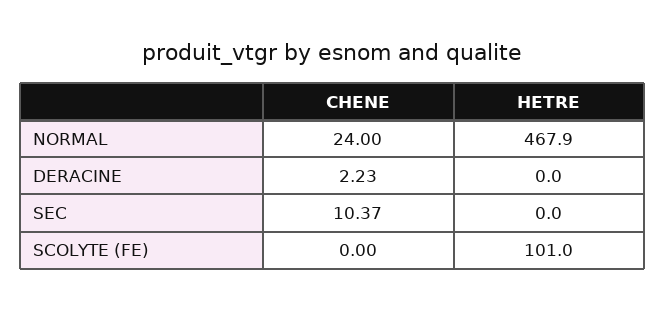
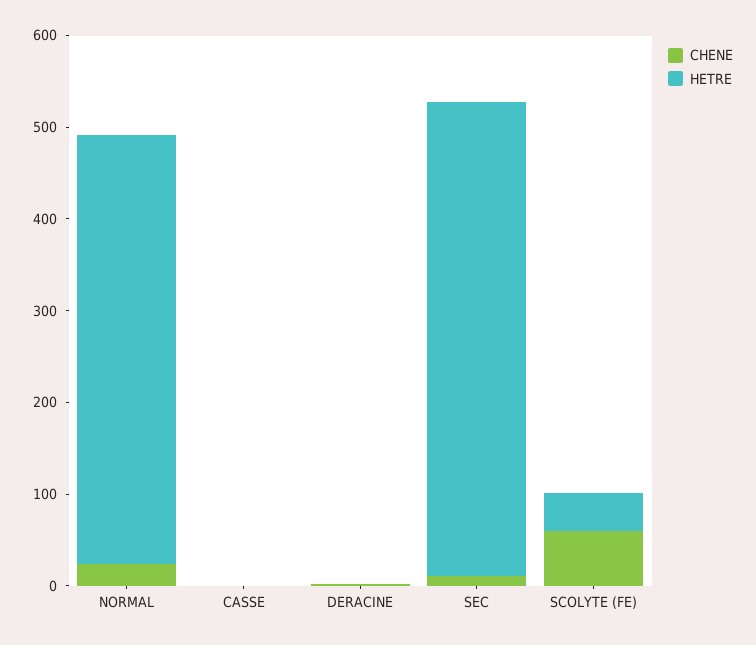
HETRE, SEC: 0 -> 520
CHENE, SCOLYTE (FE): 0 -> 60
HETRE, SCOLYTE (FE): 101 -> 40
CHENE, CASSE: none -> 0
HETRE, CASSE: none -> 0

